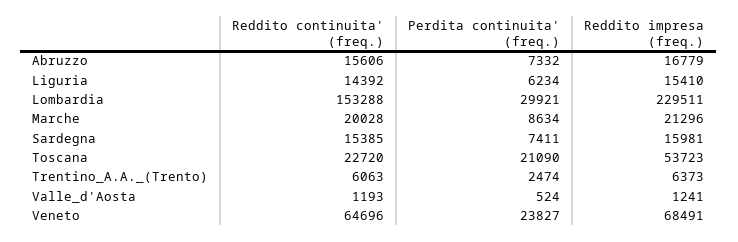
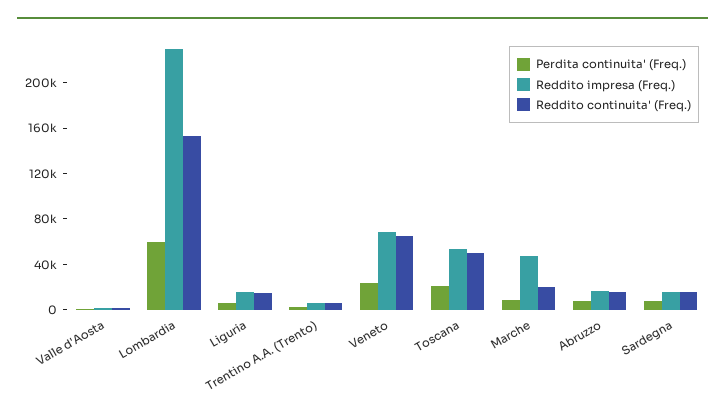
Perdita continuita' (freq.), Lombardia: 29921 -> 60000
Reddito impresa (freq.), Marche: 21296 -> 50000
Reddito continuita' (freq.), Toscana: 22720 -> 50000

